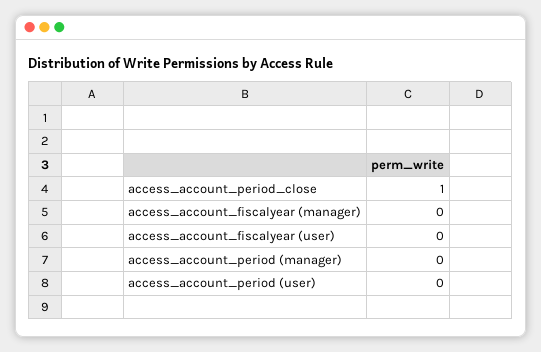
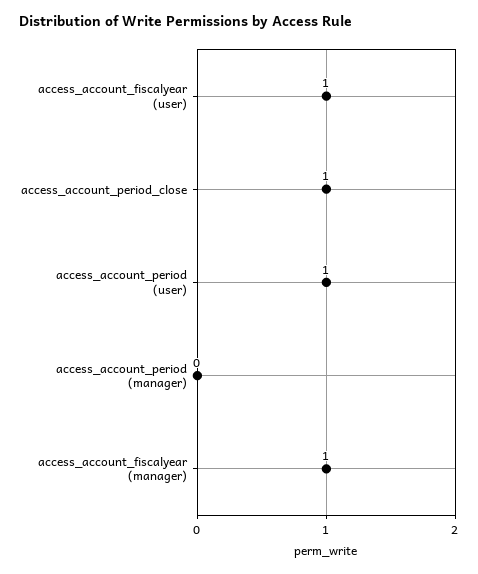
access_account_fiscalyear (manager): 0 -> 1
access_account_fiscalyear (user): 0 -> 1
access_account_period (user): 0 -> 1

